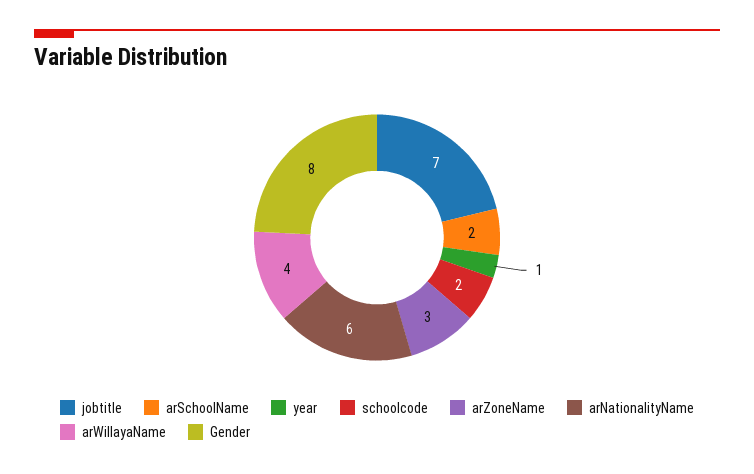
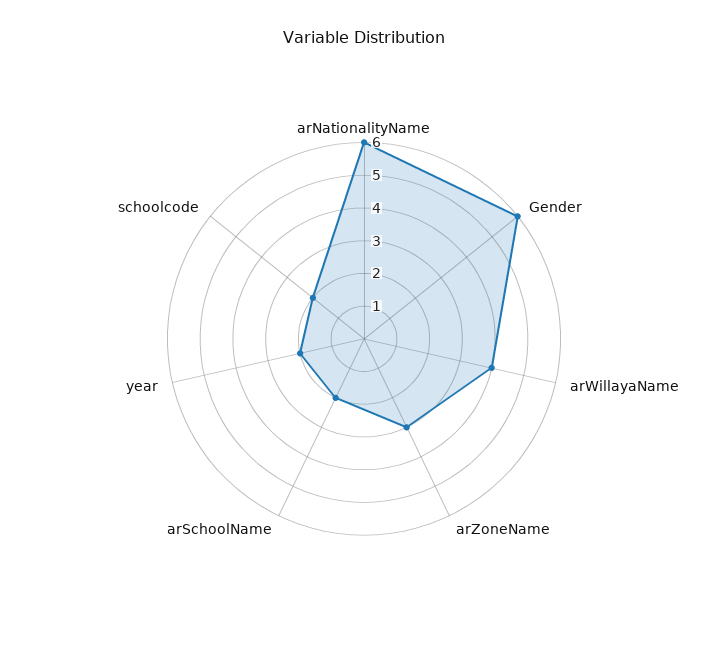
jobtitle: 7 -> none
year: 1 -> 2
Gender: 8 -> 6

